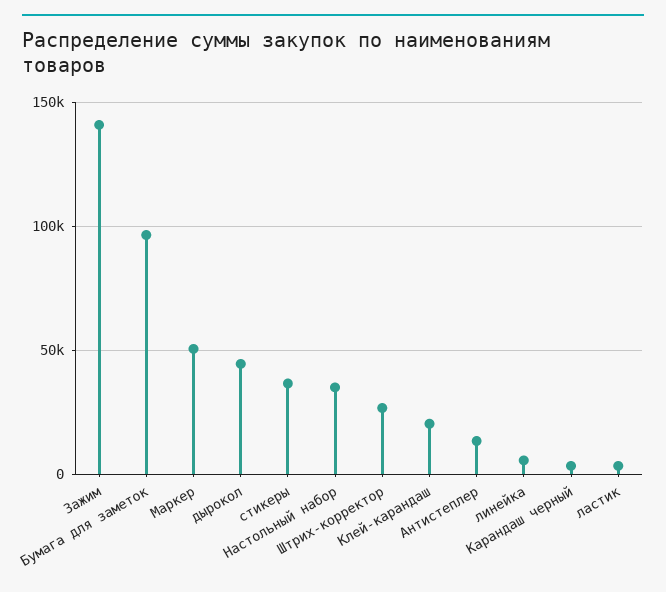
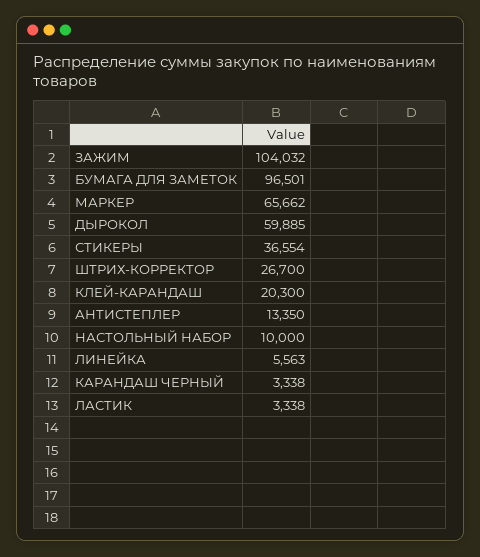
Зажим: 140000 -> 104032
Маркер: 50000 -> 65662
дырокол: 45000 -> 59885
Настольный набор: 35000 -> 10000

